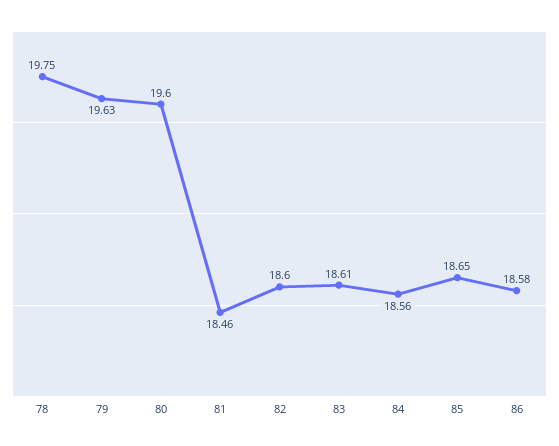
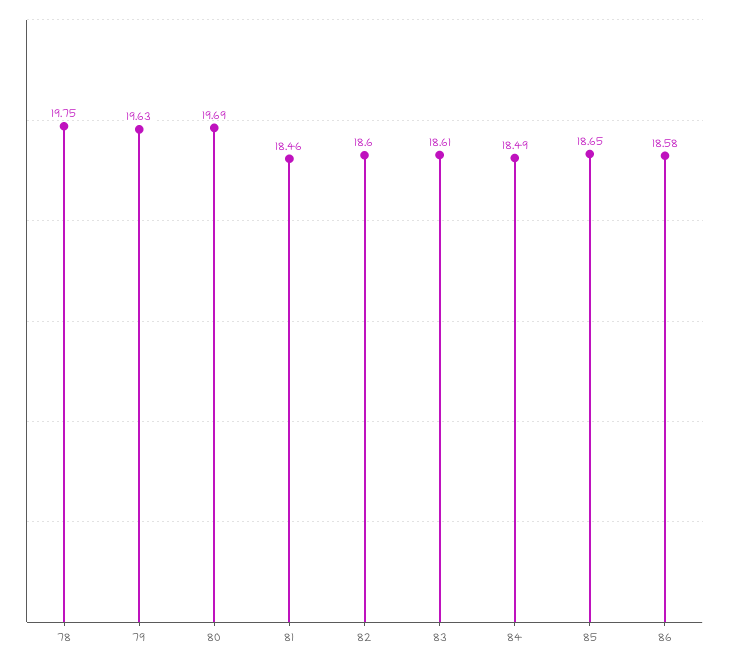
80: 19.6 -> 19.69
84: 18.56 -> 18.49

